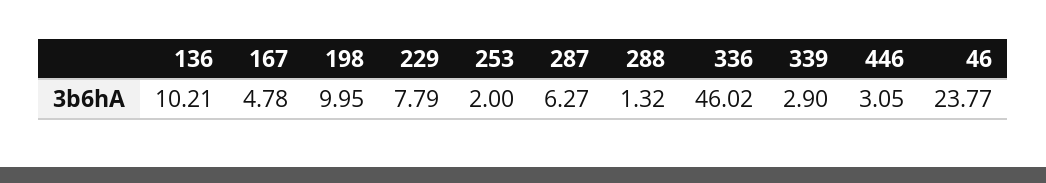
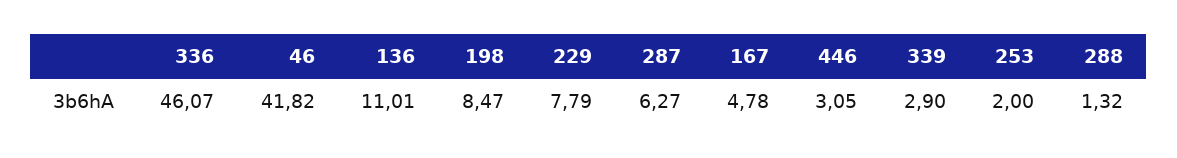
136: 10.21 -> 11.01
198: 9.95 -> 8.47
336: 46.02 -> 46.07
46: 23.77 -> 41.82

